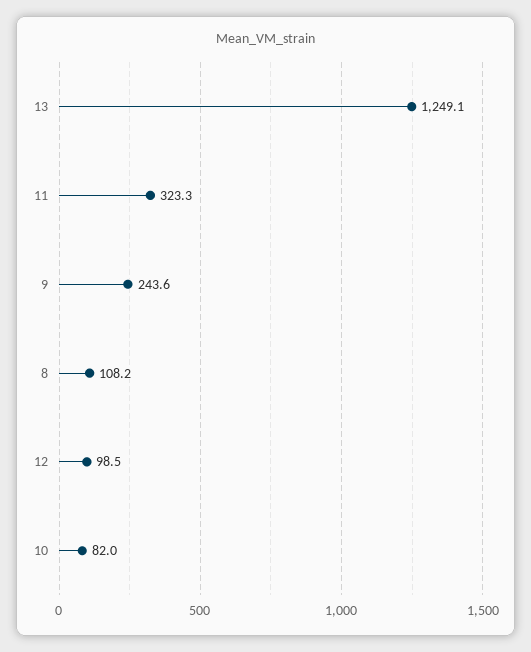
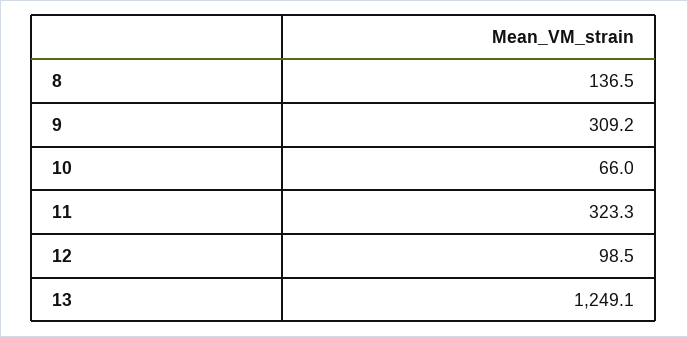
9: 243.6 -> 309.2
8: 108.2 -> 136.5
10: 82 -> 66

